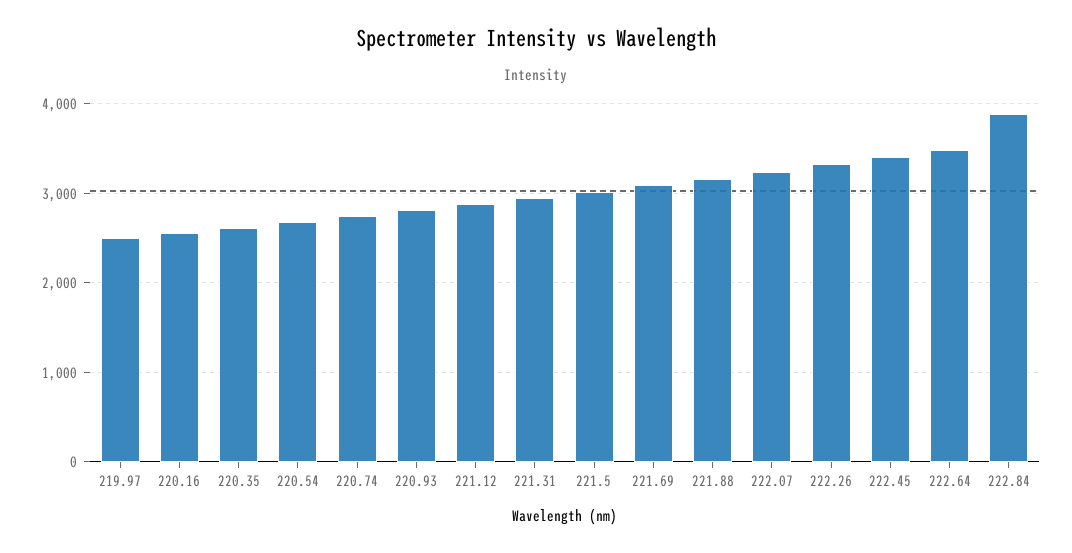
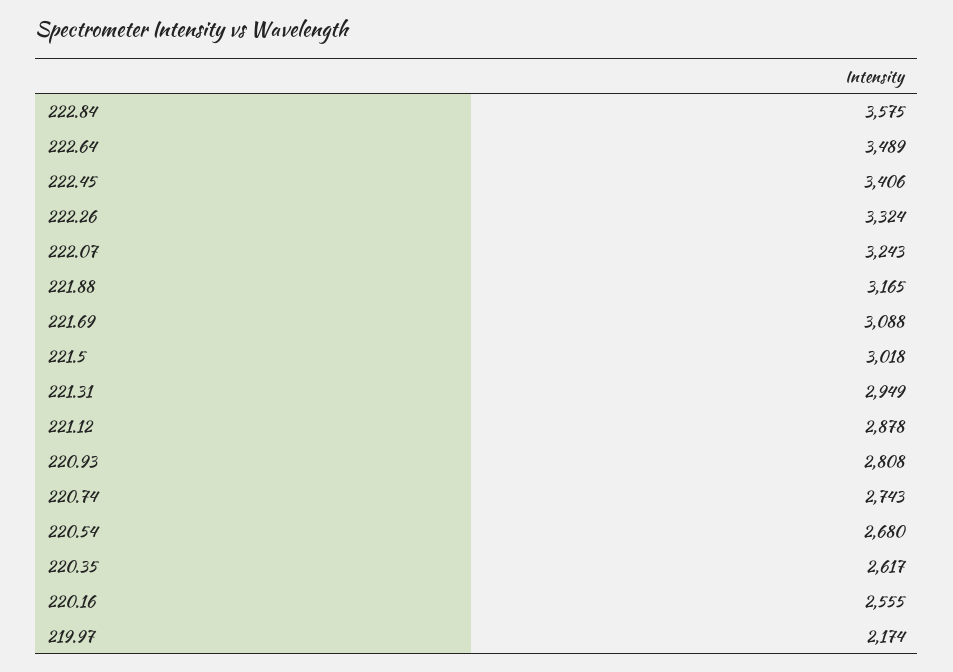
219.97: 2500 -> 2174
222.84: 3900 -> 3575

